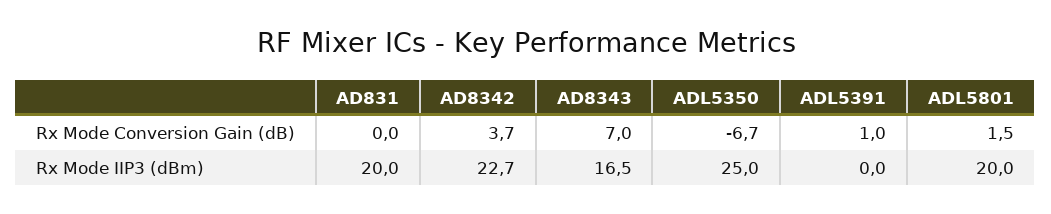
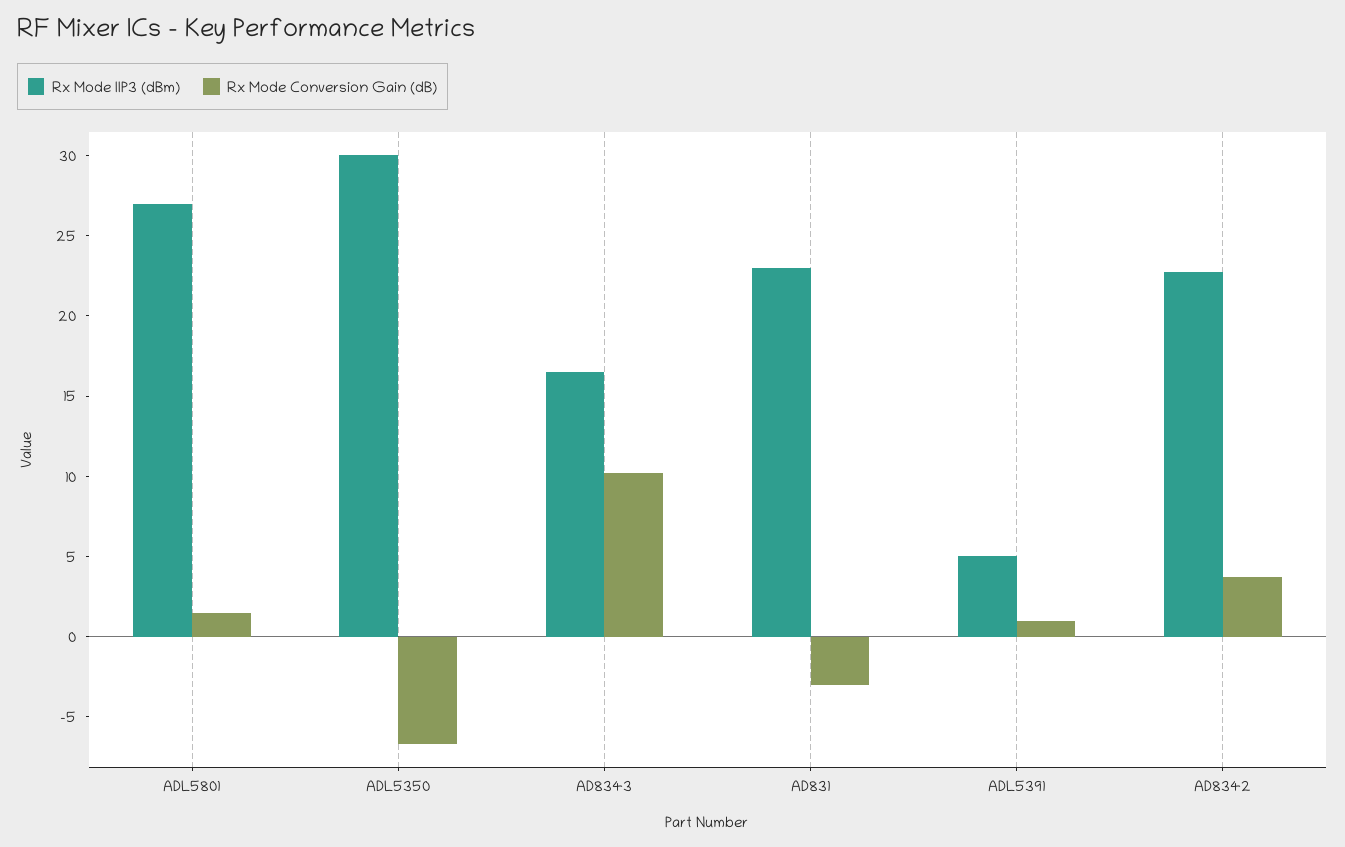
Rx Mode Conversion Gain (dB), AD831: 0 -> -3
Rx Mode Conversion Gain (dB), AD8343: 7 -> 10
Rx Mode IIP3 (dBm), AD831: 20 -> 23
Rx Mode IIP3 (dBm), ADL5350: 25 -> 30
Rx Mode IIP3 (dBm), ADL5391: 0 -> 5
Rx Mode IIP3 (dBm), ADL5801: 20 -> 27

